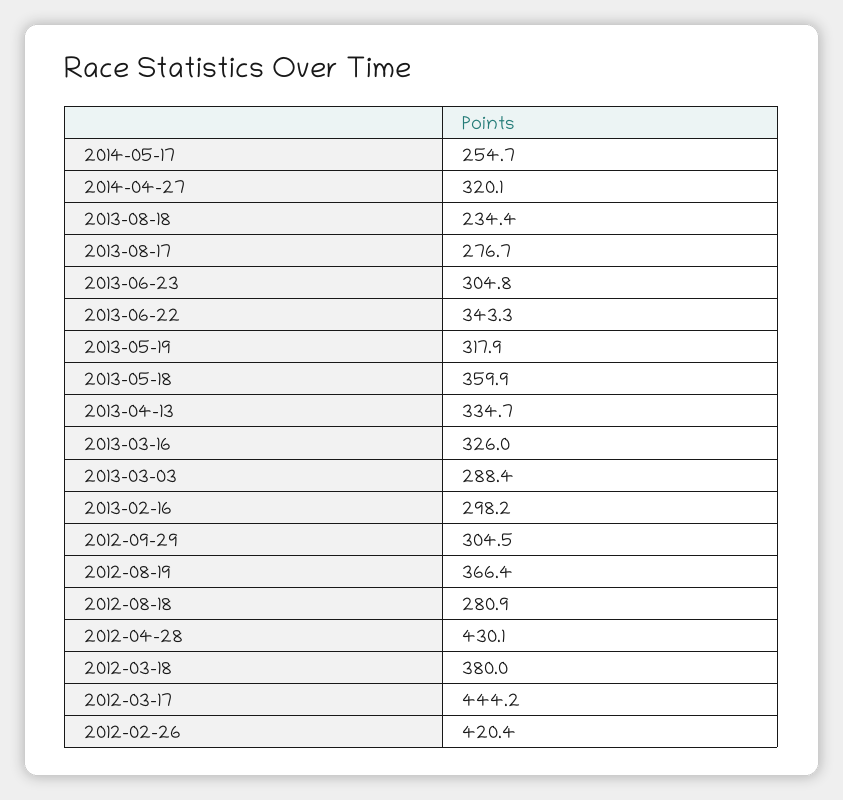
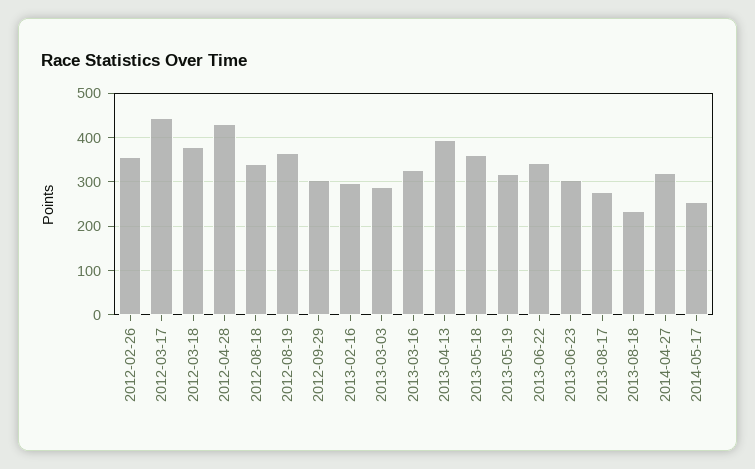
2013-04-13: 334.7 -> 400
2012-08-18: 280.9 -> 340
2012-02-26: 420.4 -> 360

